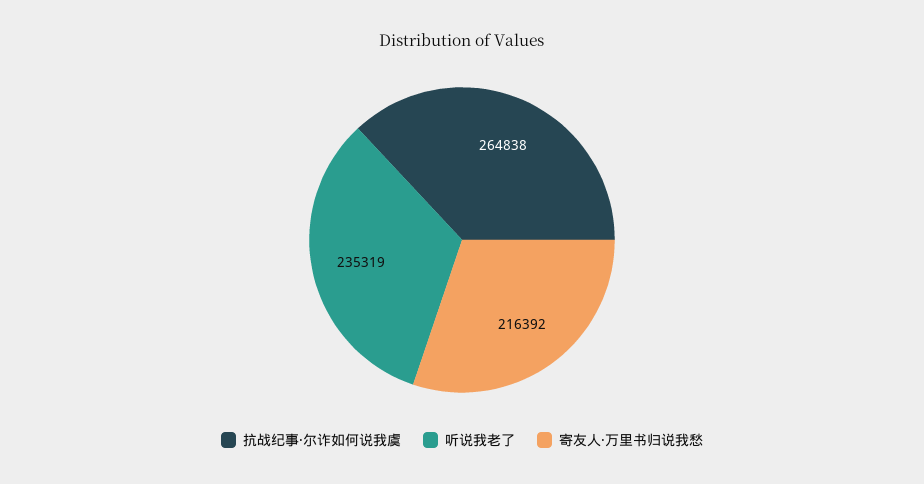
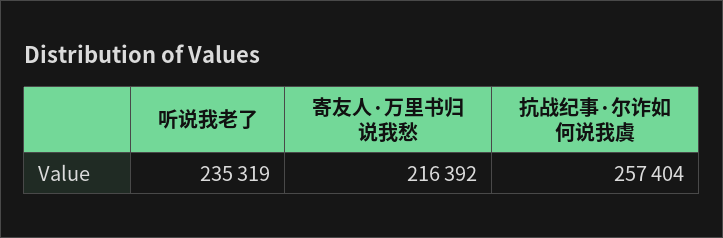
抗战纪事·尔诈如何说我虞: 264838 -> 257404

